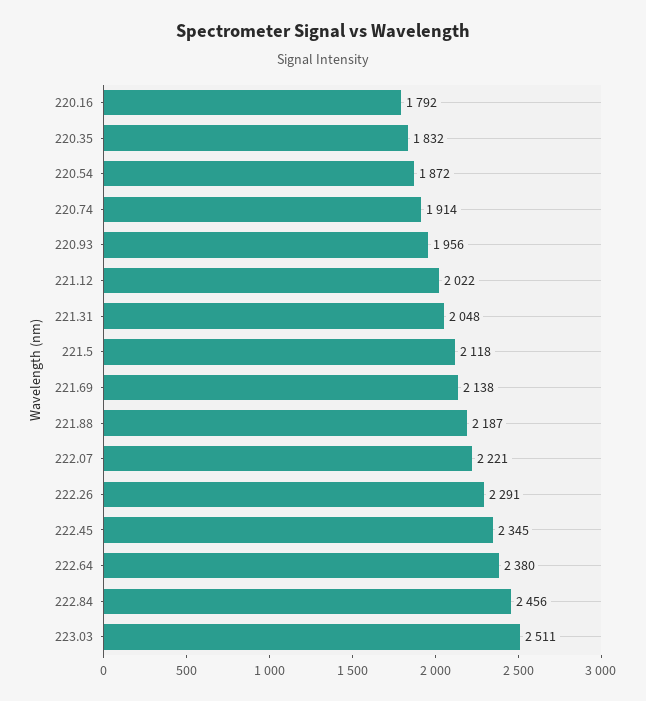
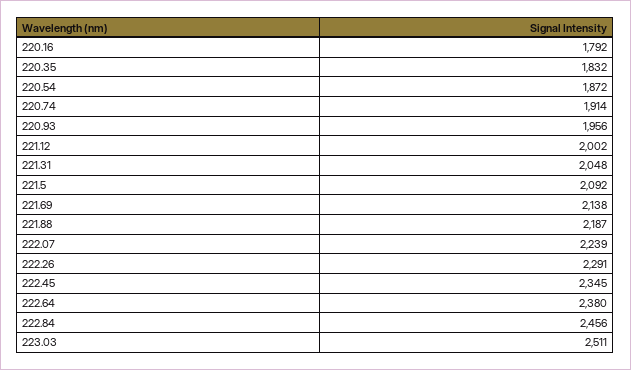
221.12: 2022 -> 2002
221.5: 2118 -> 2092
222.07: 2221 -> 2239

